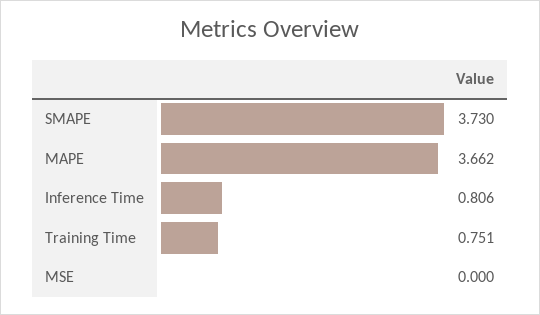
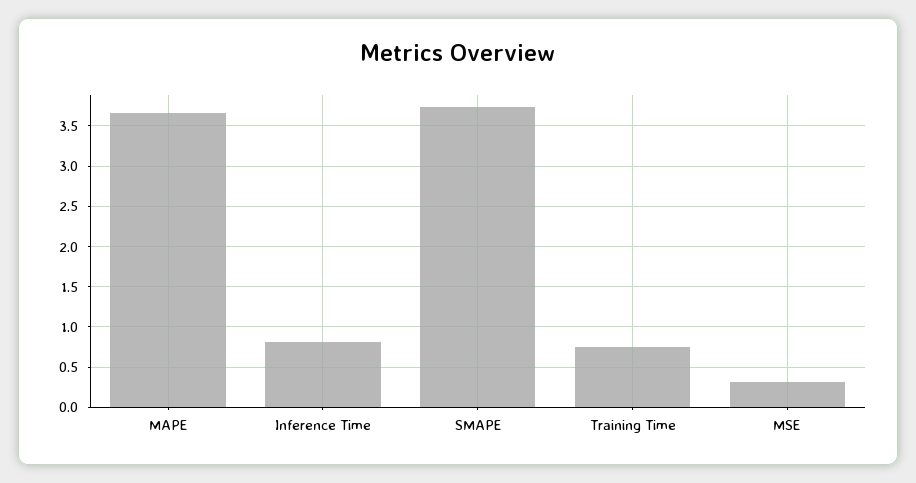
MSE: 0 -> 0.3

